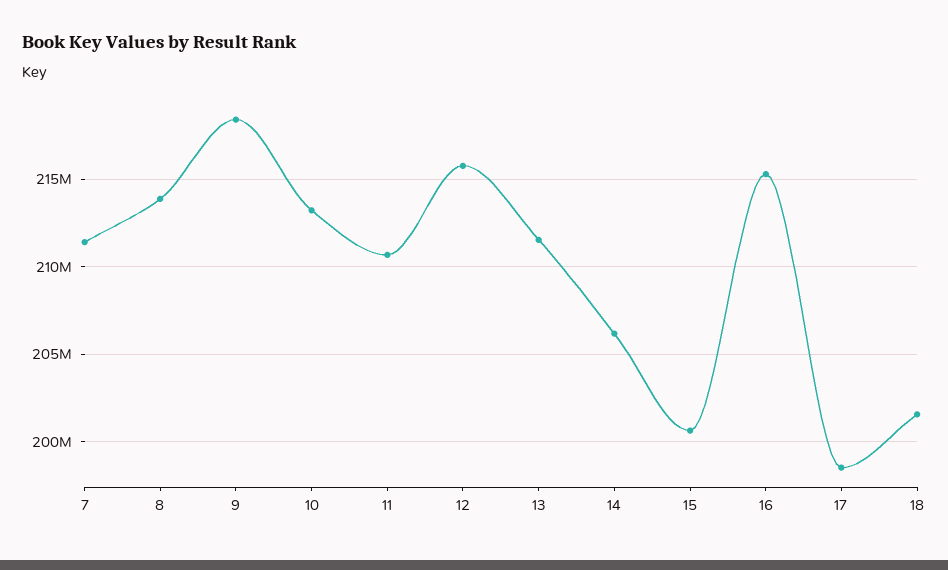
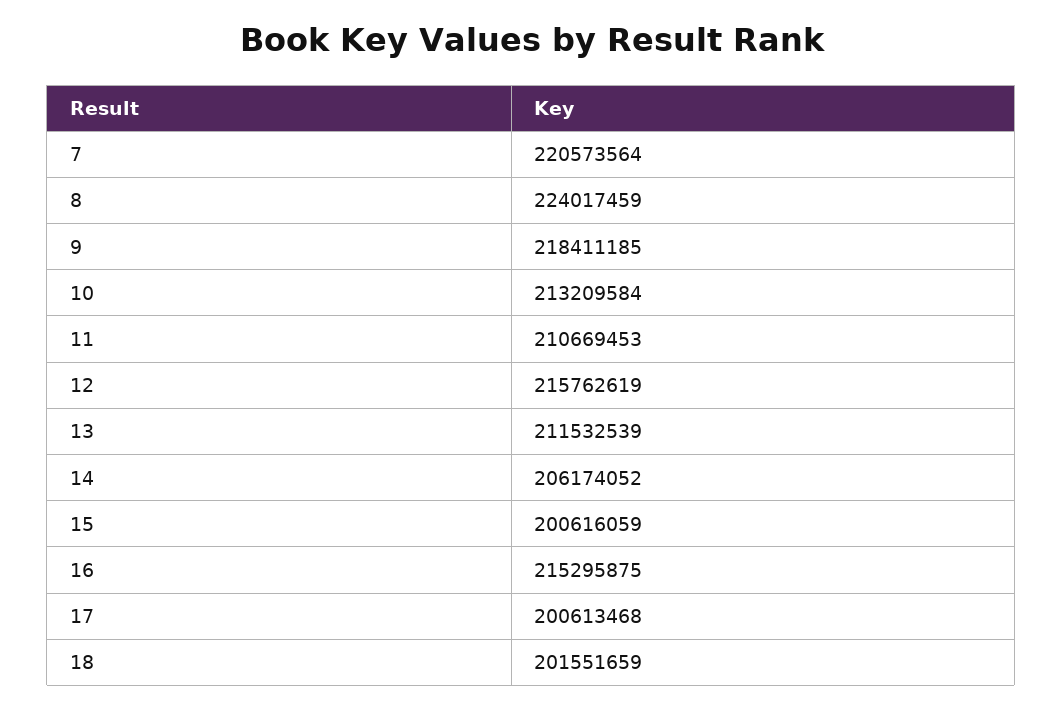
7: 211500000 -> 220573564
8: 214000000 -> 224017459
17: 198500000 -> 200613468

